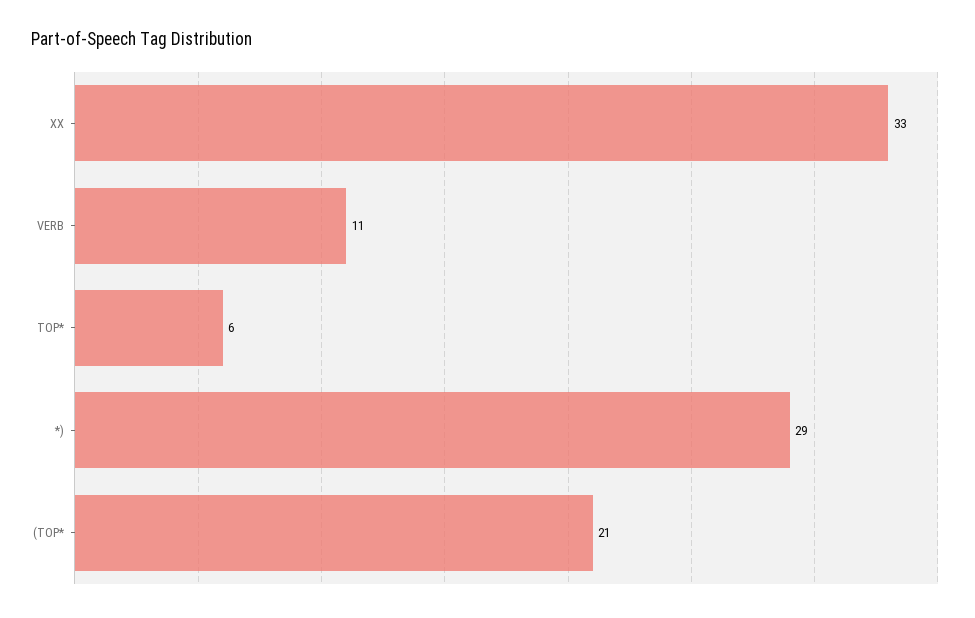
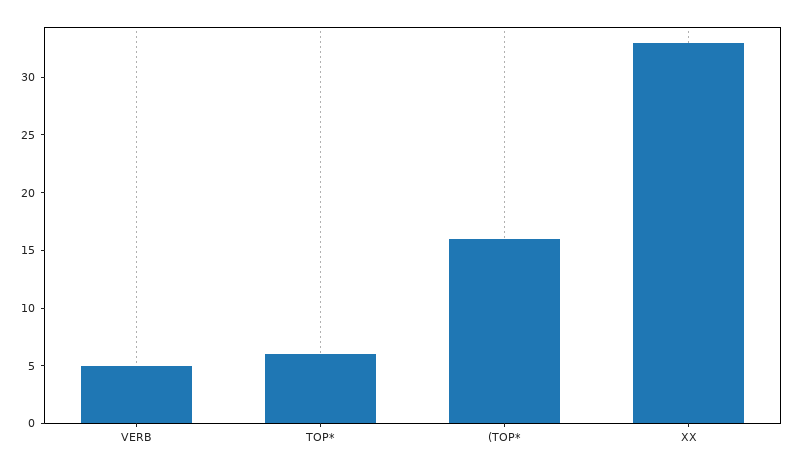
VERB: 11 -> 5
*): 29 -> none
(TOP*: 21 -> 16

